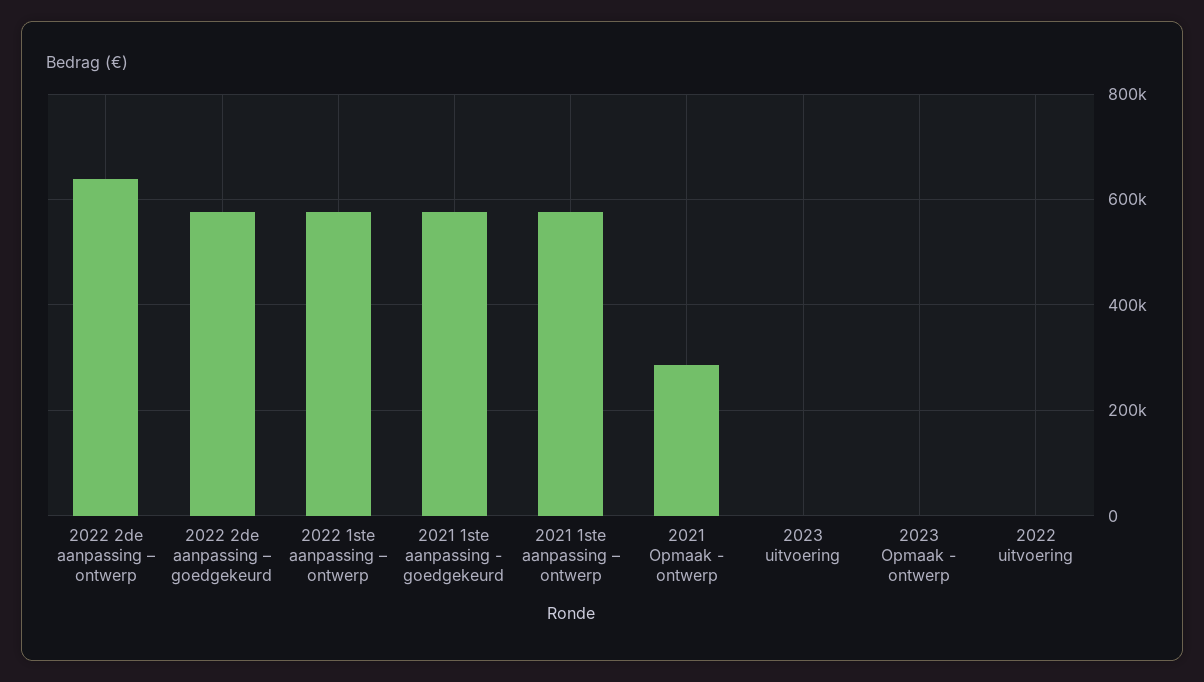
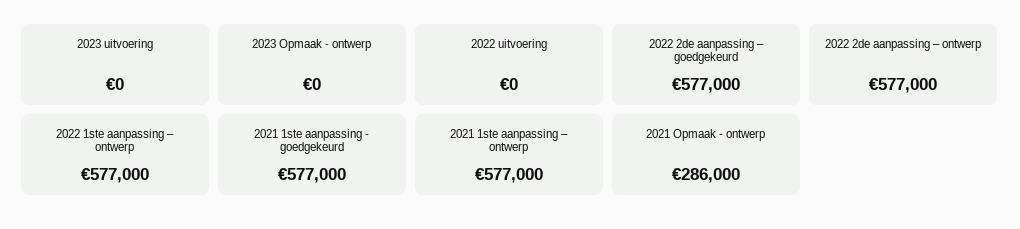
2022 2de aanpassing – ontwerp: 640000 -> 577000

